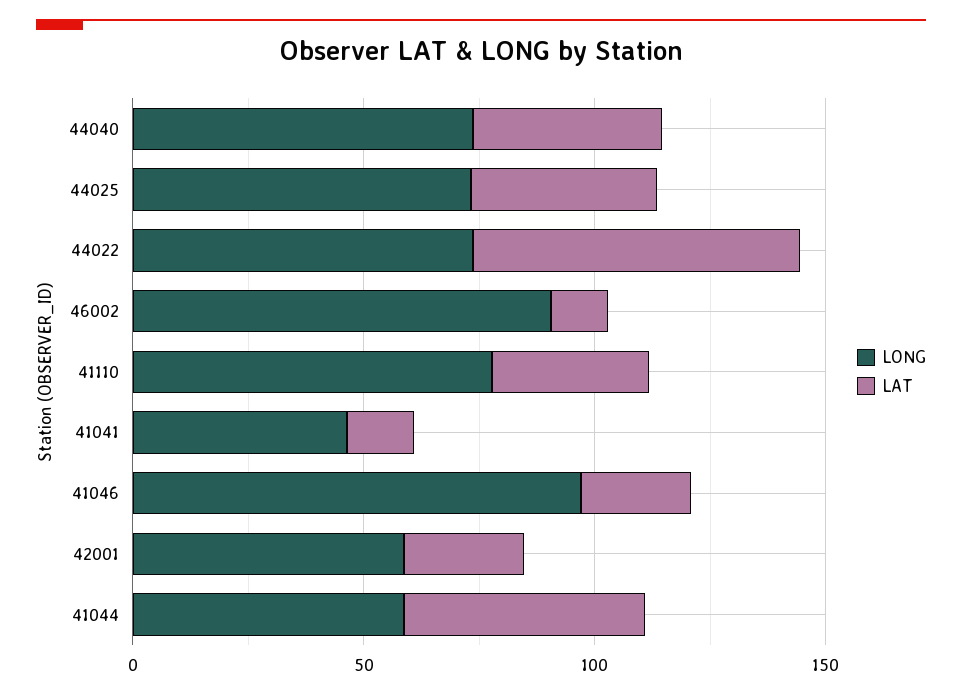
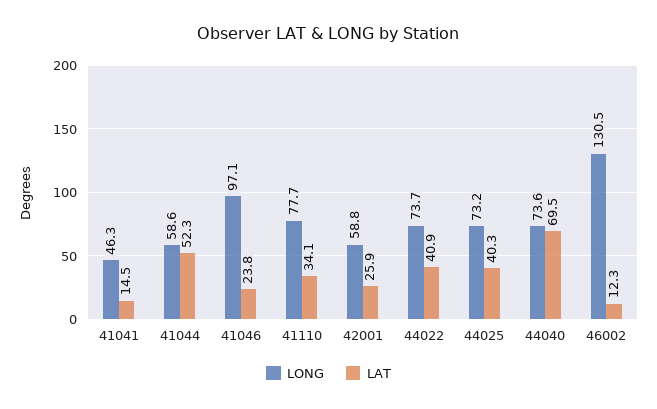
LAT, 44040: 40 -> 69.5
LAT, 44022: 70 -> 40.9
LONG, 46002: 90 -> 130.5

